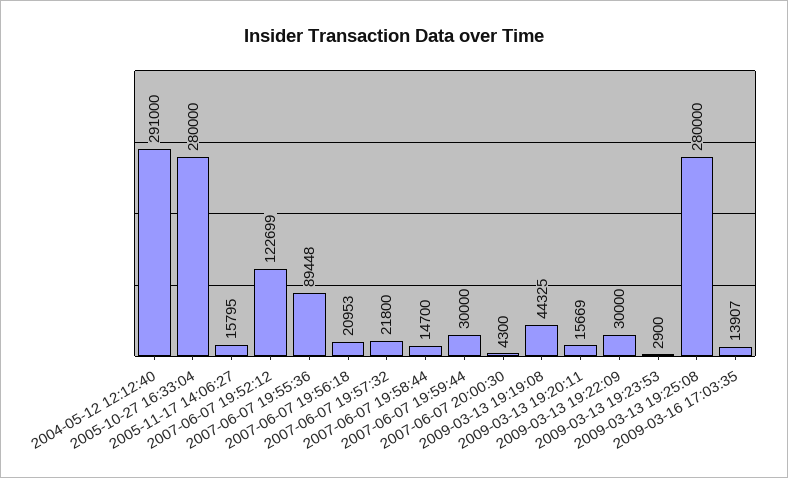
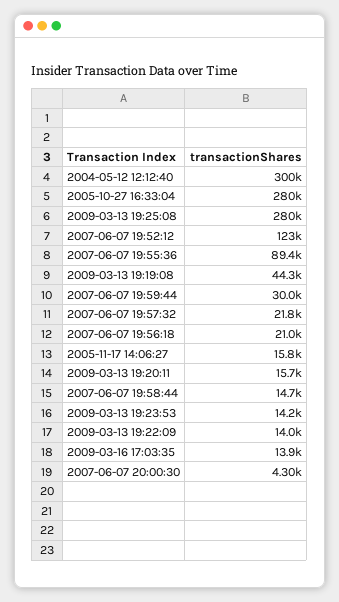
2004-05-12 12:12:40: 291000 -> 300000
2009-03-13 19:22:09: 30000 -> 14000
2009-03-13 19:23:53: 2900 -> 14200

